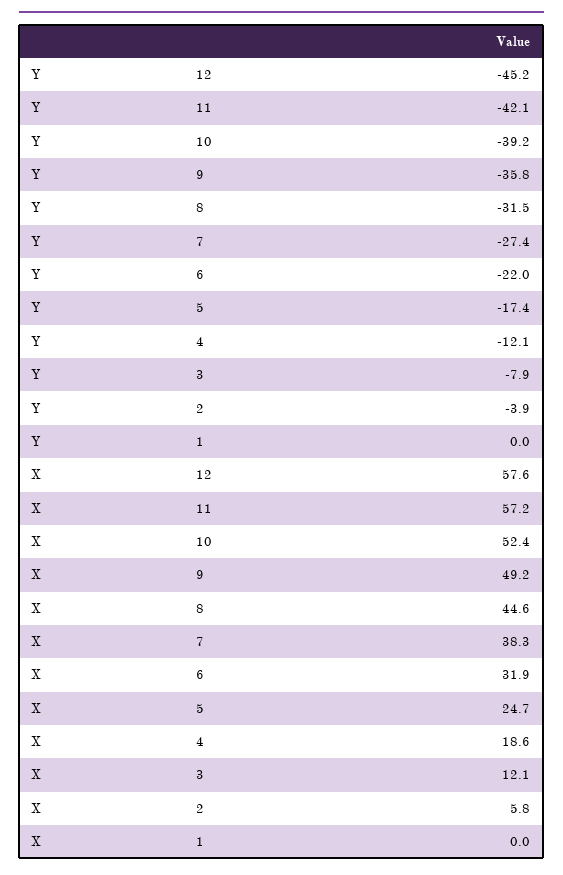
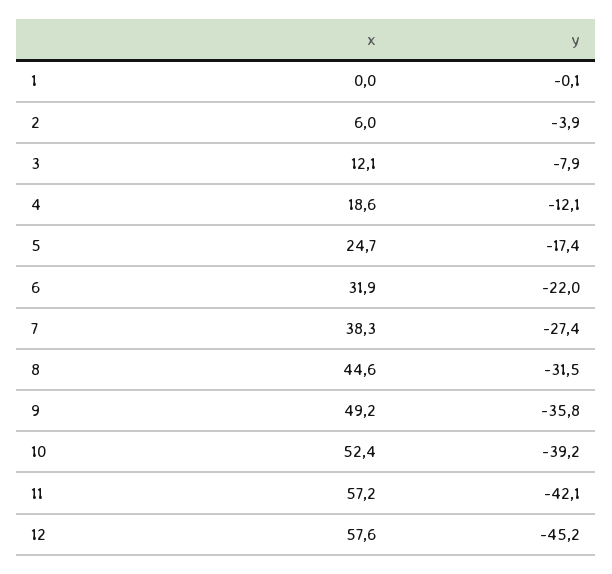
Y, 1: 0 -> -0.1
X, 2: 5.8 -> 6

